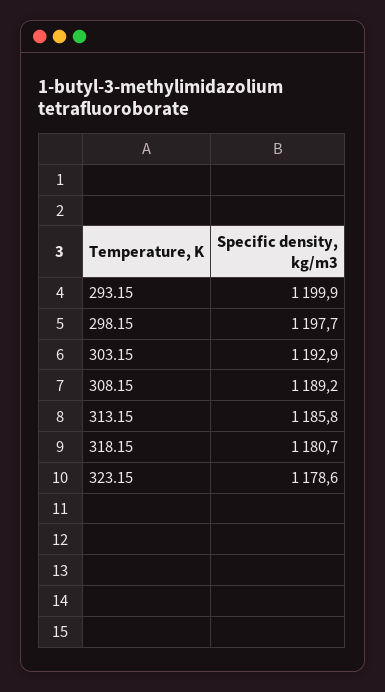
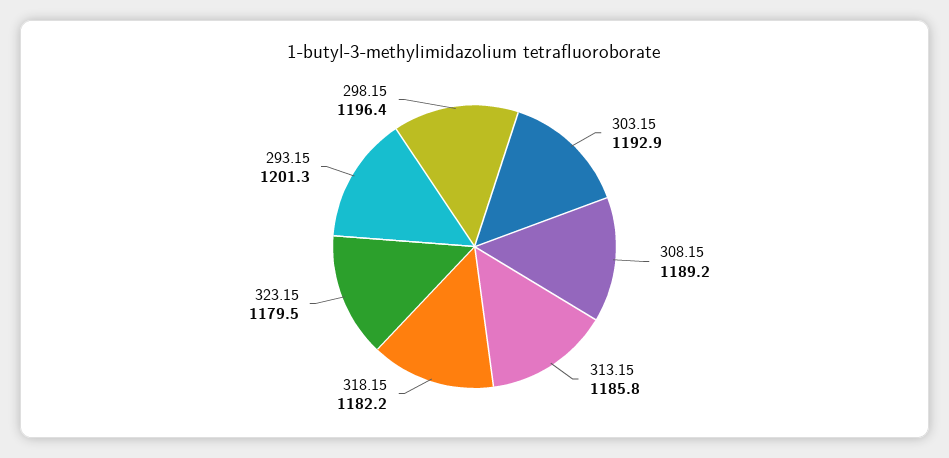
293.15: 1199.9 -> 1201.3
298.15: 1197.7 -> 1196.4
318.15: 1180.7 -> 1182.2
323.15: 1178.6 -> 1179.5

